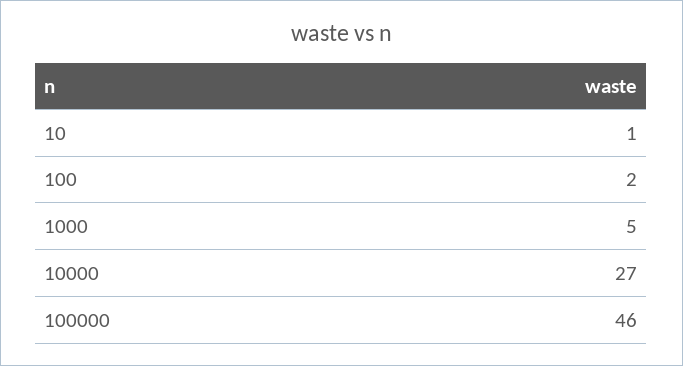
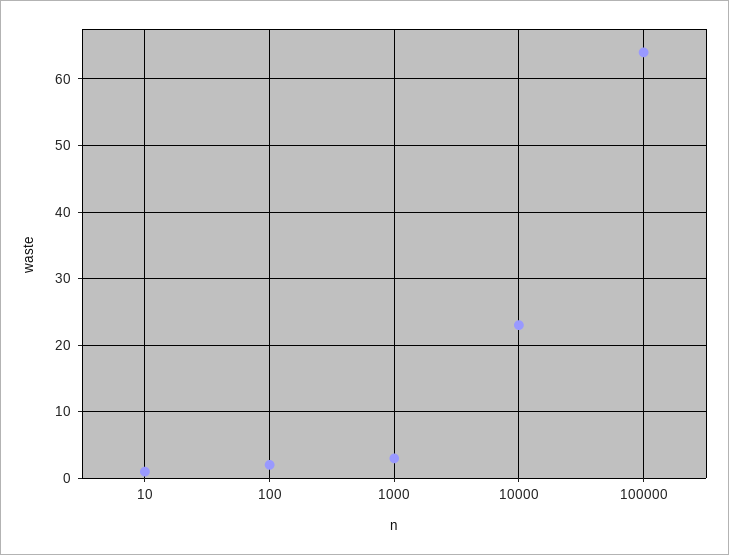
1000: 5 -> 3
10000: 27 -> 23
100000: 46 -> 64

